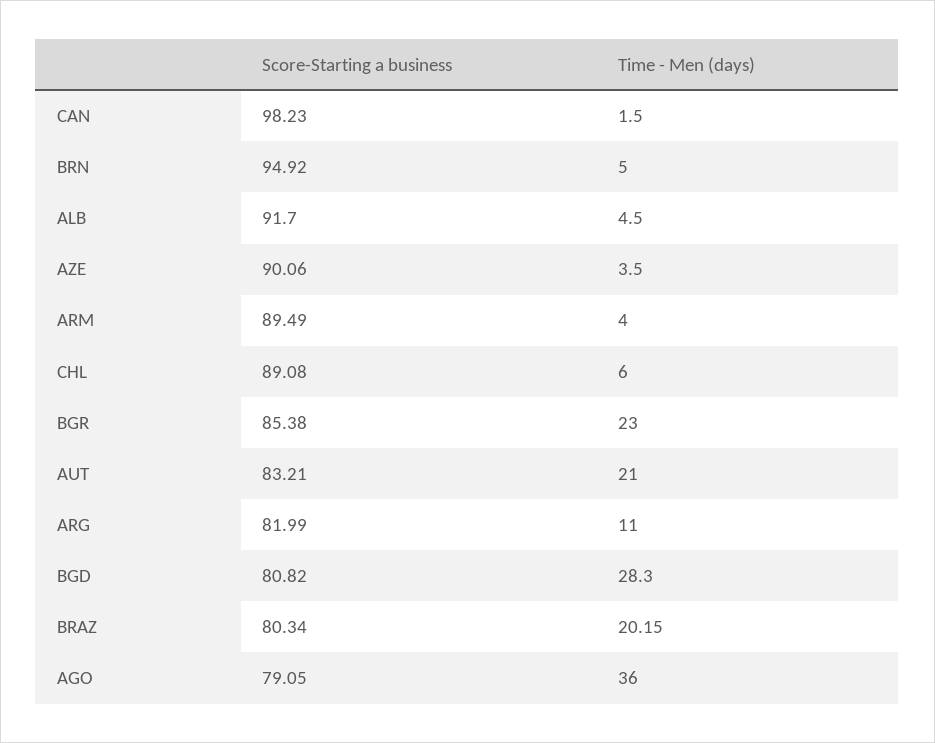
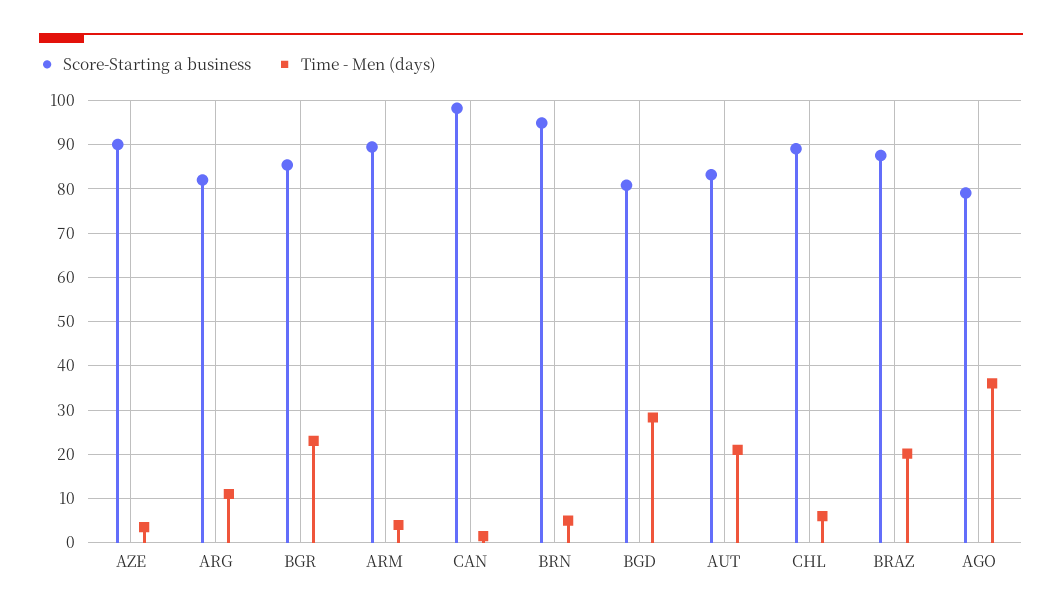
Score-Starting a business, ALB: 91.7 -> none
Time - Men (days), ALB: 4.5 -> none
Score-Starting a business, BRAZ: 80.34 -> 88

